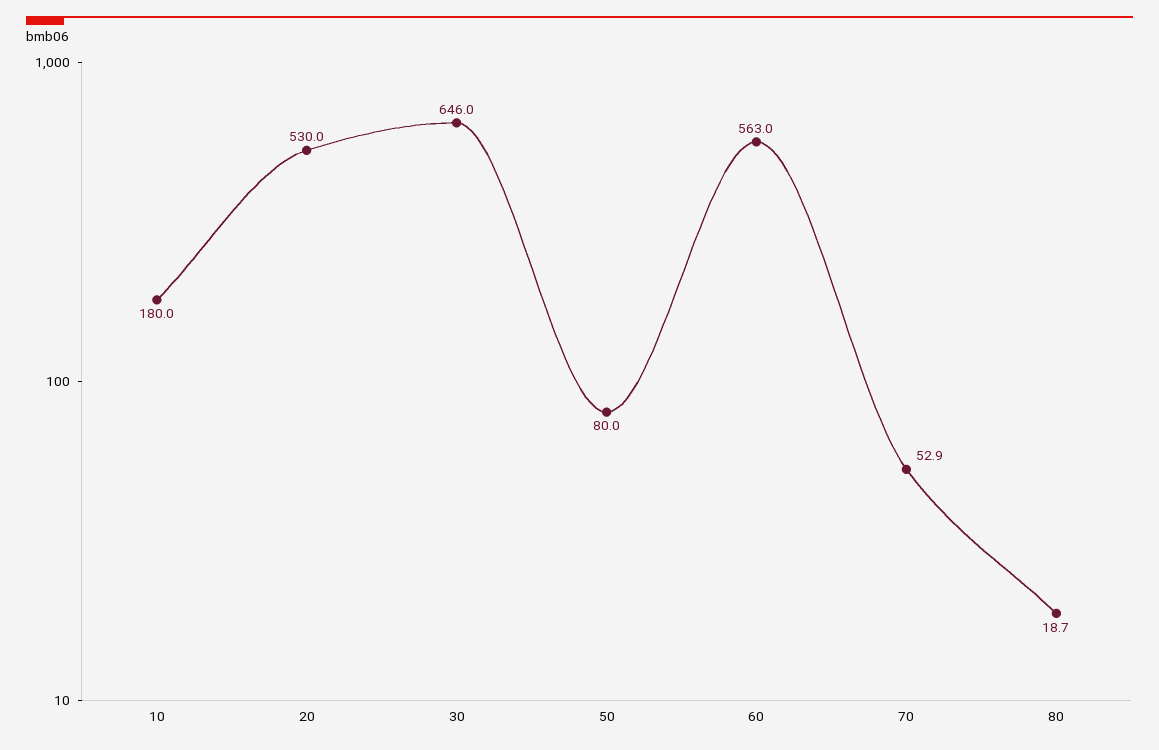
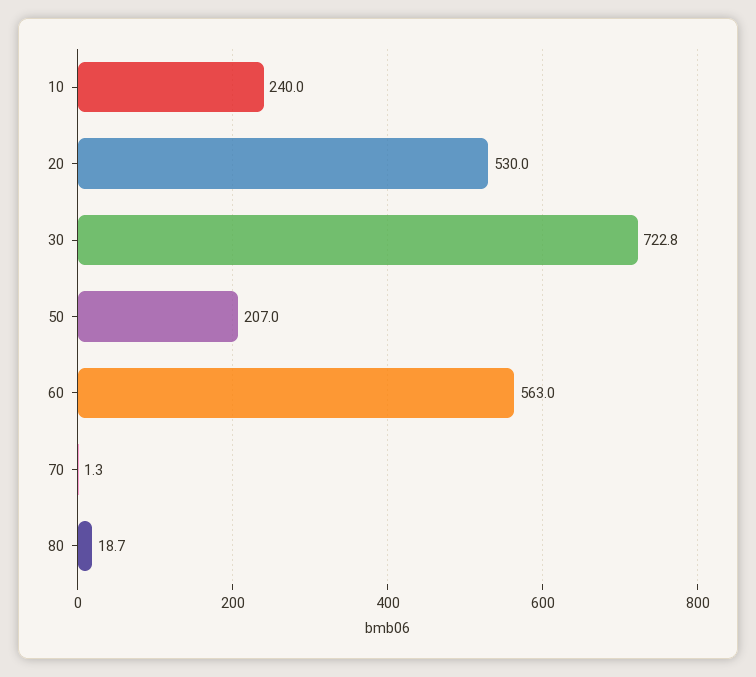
10: 180 -> 240
30: 646 -> 722.8
50: 80 -> 207
70: 52.9 -> 1.3

